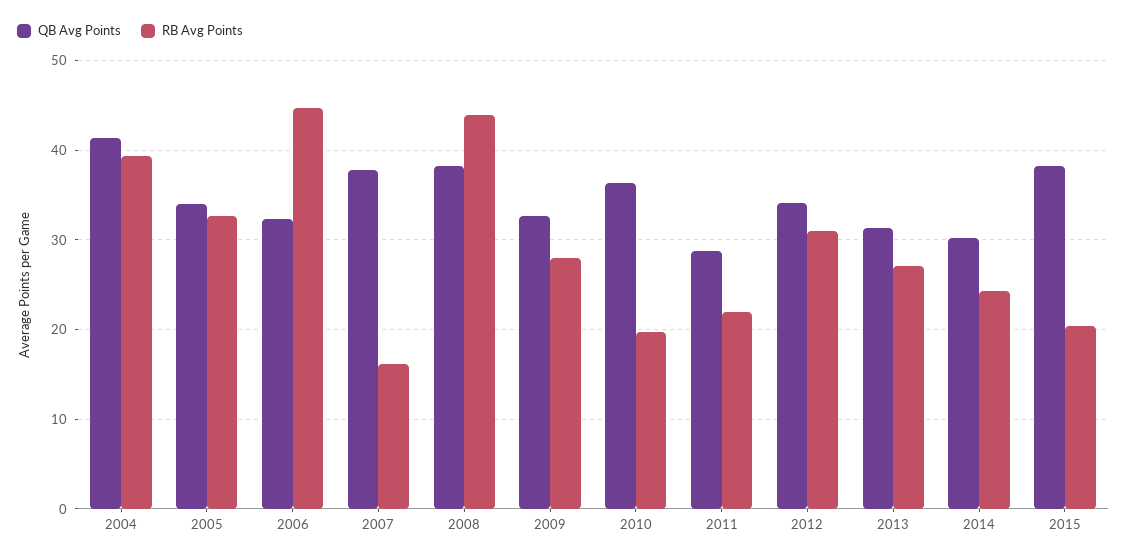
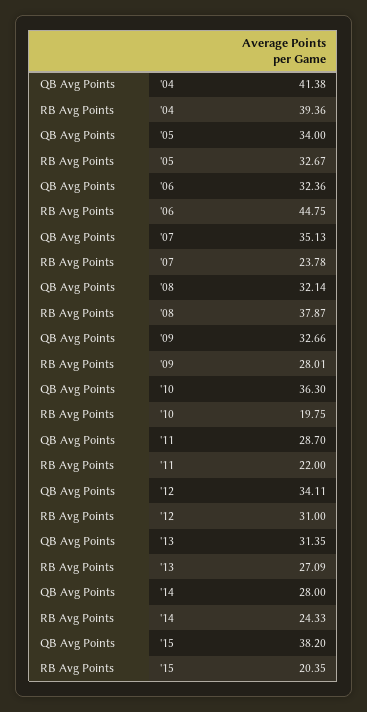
QB Avg Points, 2007: 38 -> 35.13
RB Avg Points, 2007: 16 -> 23.78
QB Avg Points, 2008: 38 -> 32.14
RB Avg Points, 2008: 44 -> 37.87
QB Avg Points, 2014: 30 -> 28

